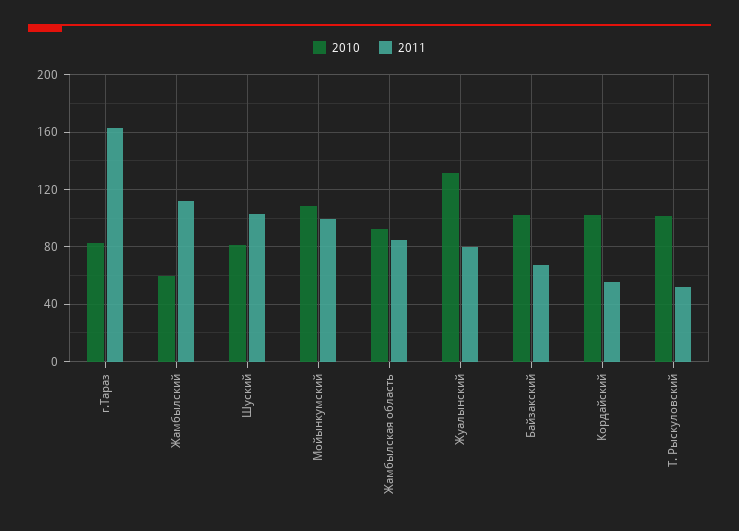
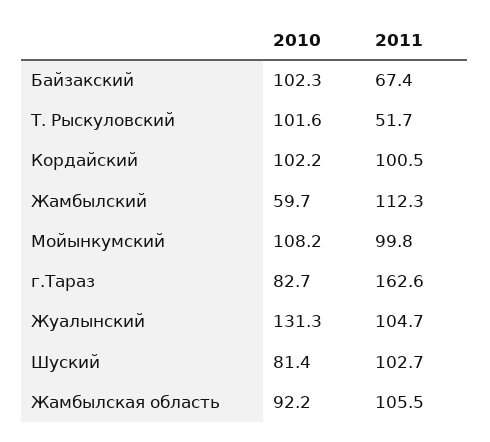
2011, Жамбылская область: 85 -> 105.5
2011, Жуалынский: 80 -> 104.7
2011, Кордайский: 55 -> 100.5

